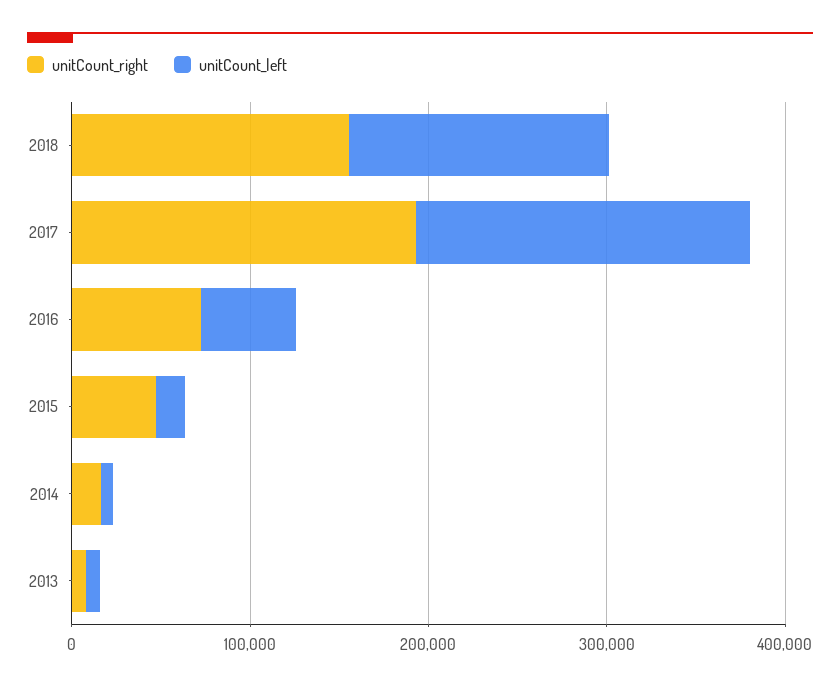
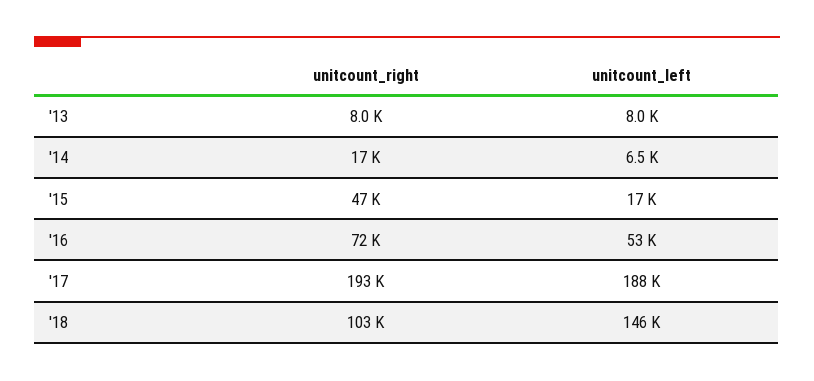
unitCount_right, 2018: 160000 -> 103000

